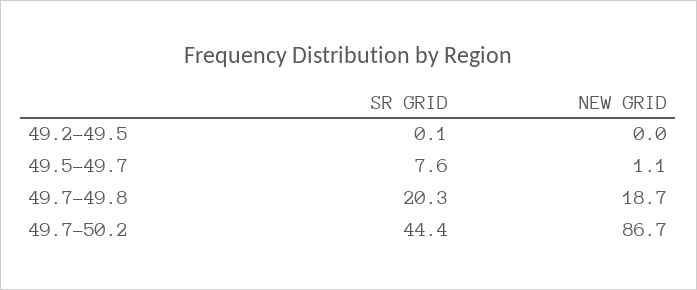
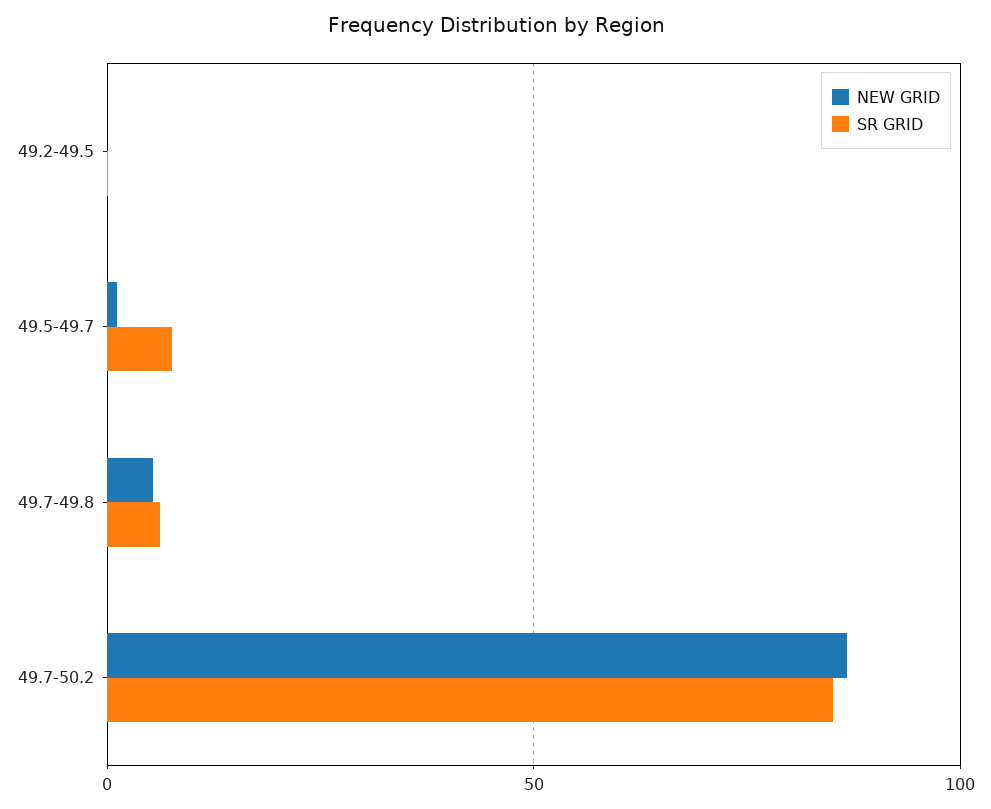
SR GRID, 49.7-49.8: 20.3 -> 5
NEW GRID, 49.7-49.8: 18.7 -> 5
SR GRID, 49.7-50.2: 44.4 -> 85

